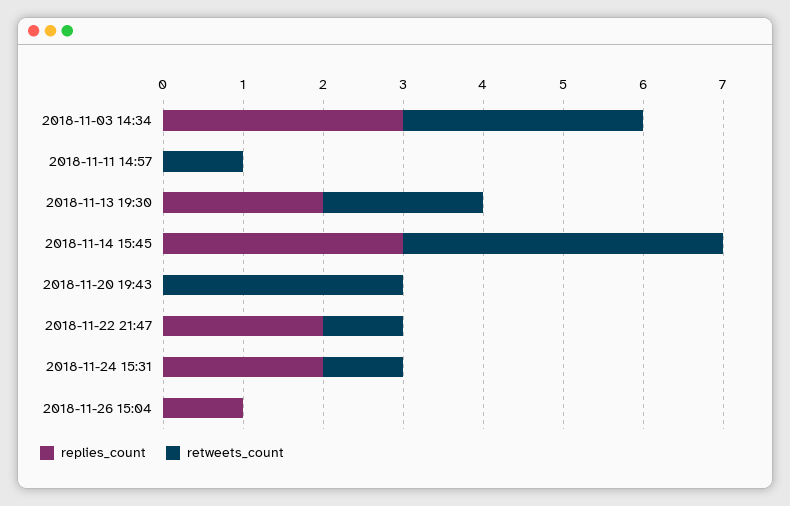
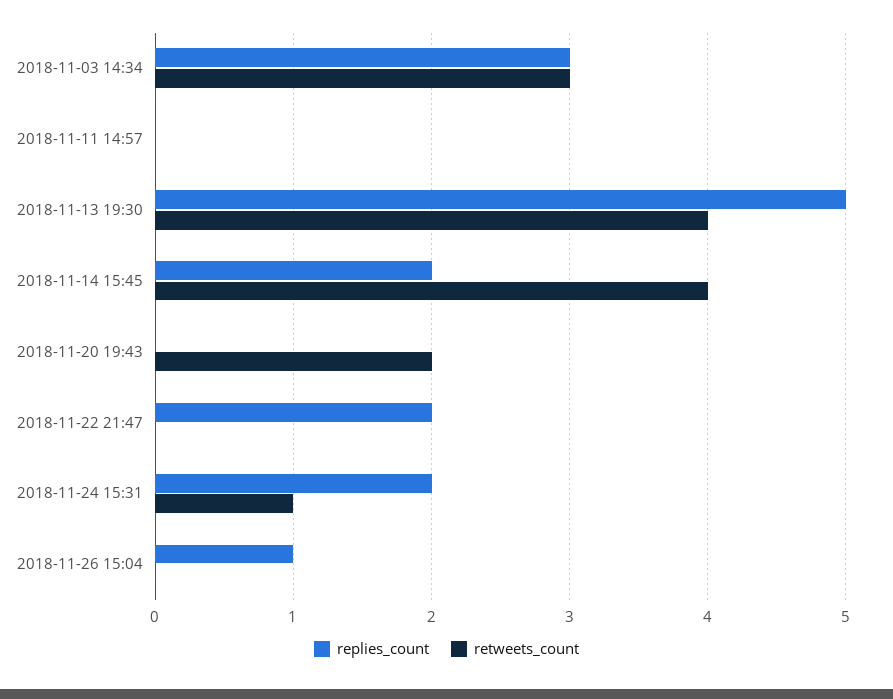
retweets_count, 2018-11-11 14:57: 1 -> 0
replies_count, 2018-11-13 19:30: 2 -> 5
retweets_count, 2018-11-13 19:30: 2 -> 4
replies_count, 2018-11-14 15:45: 3 -> 2
retweets_count, 2018-11-20 19:43: 3 -> 2
retweets_count, 2018-11-22 21:47: 1 -> 0

